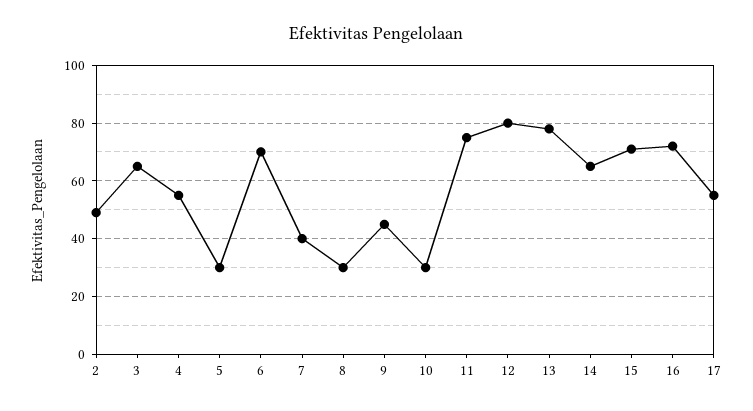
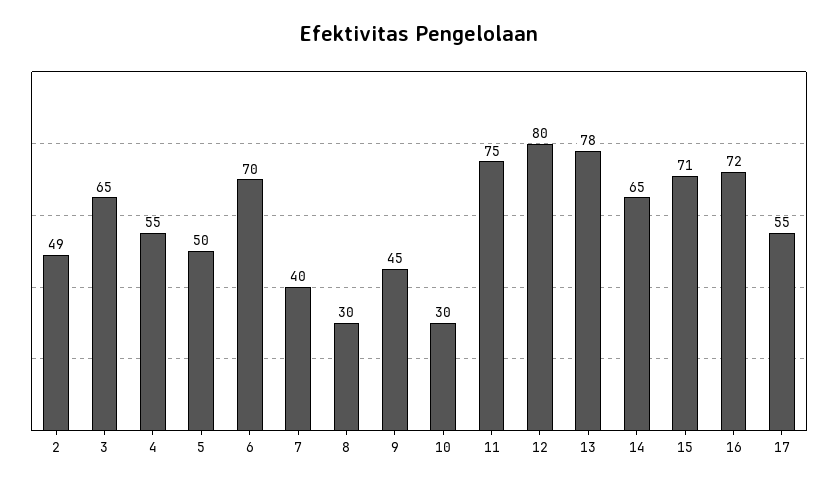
5: 30 -> 50

